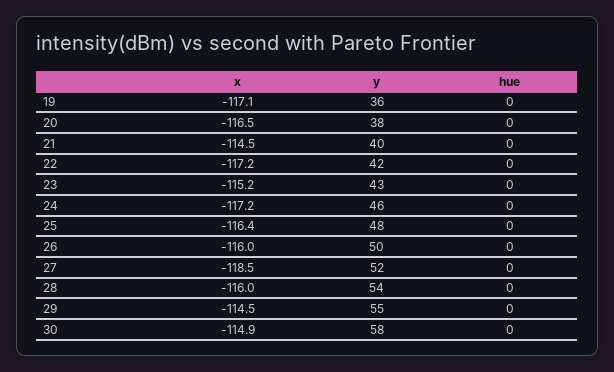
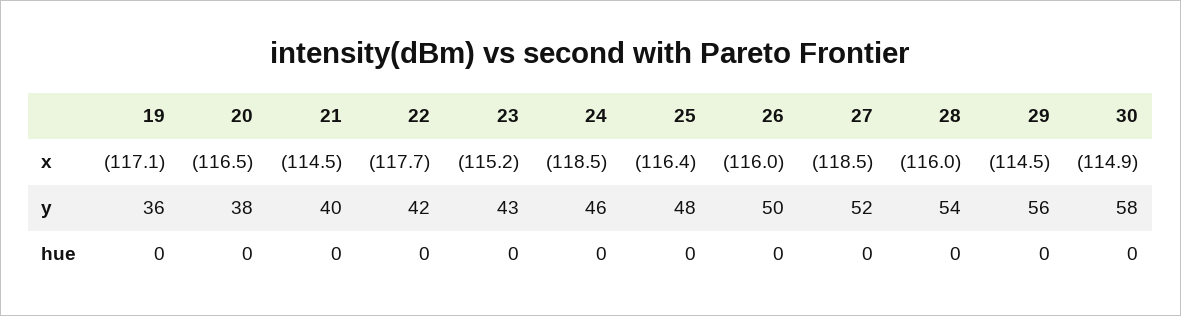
x, 22: -117.2 -> -117.7
x, 24: -117.2 -> -118.5
y, 29: 55 -> 56

